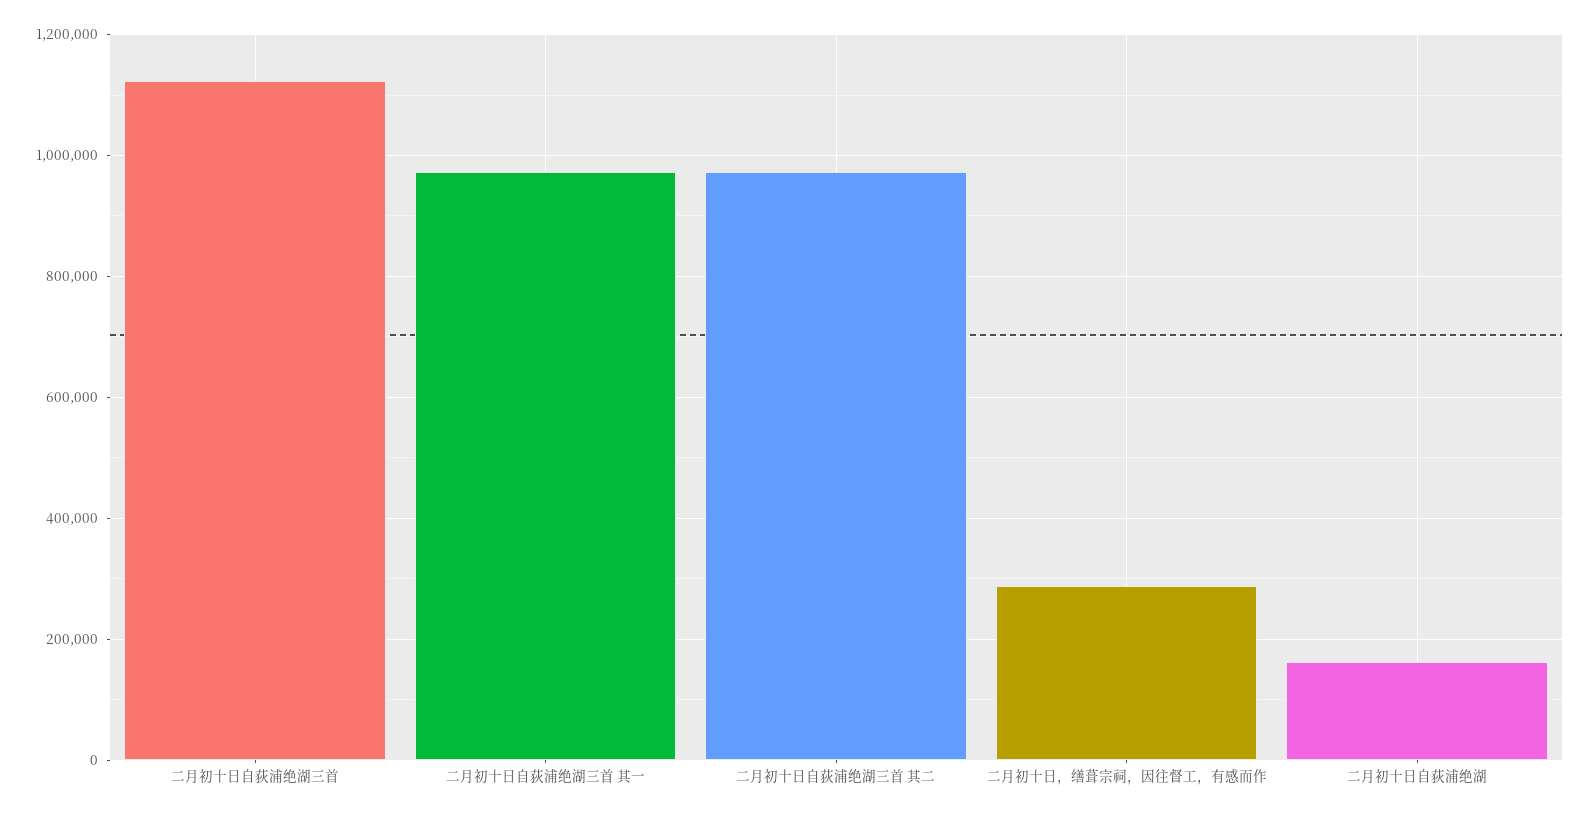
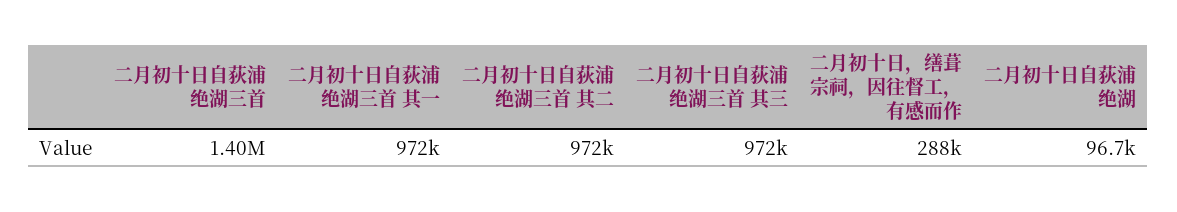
二月初十日自荻浦绝湖三首: 1120000 -> 1400000
二月初十日自荻浦绝湖: 160000 -> 96700
二月初十日自荻浦绝湖三首 其三: none -> 972000

